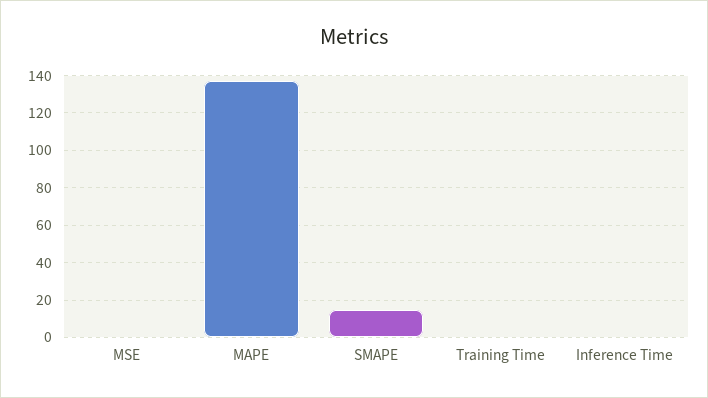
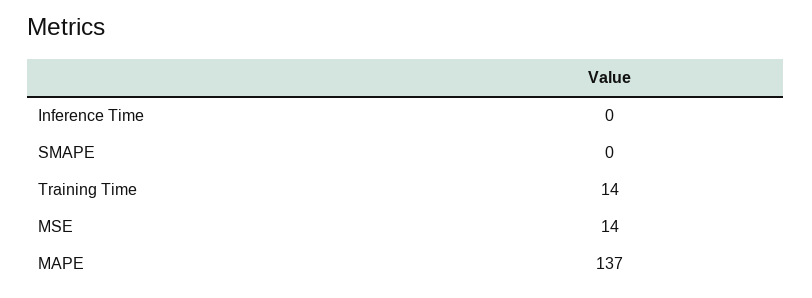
MSE: 0 -> 14
SMAPE: 15 -> 0
Training Time: 0 -> 14

